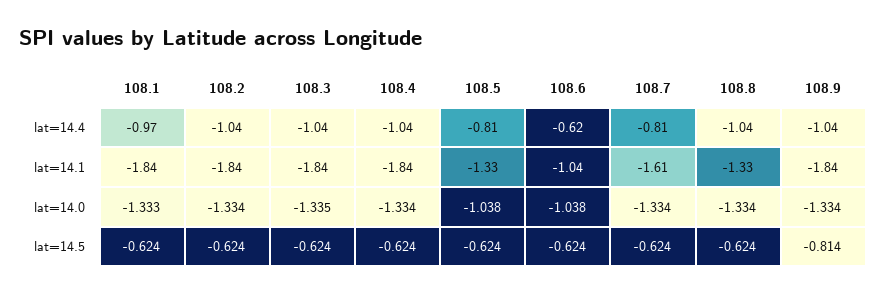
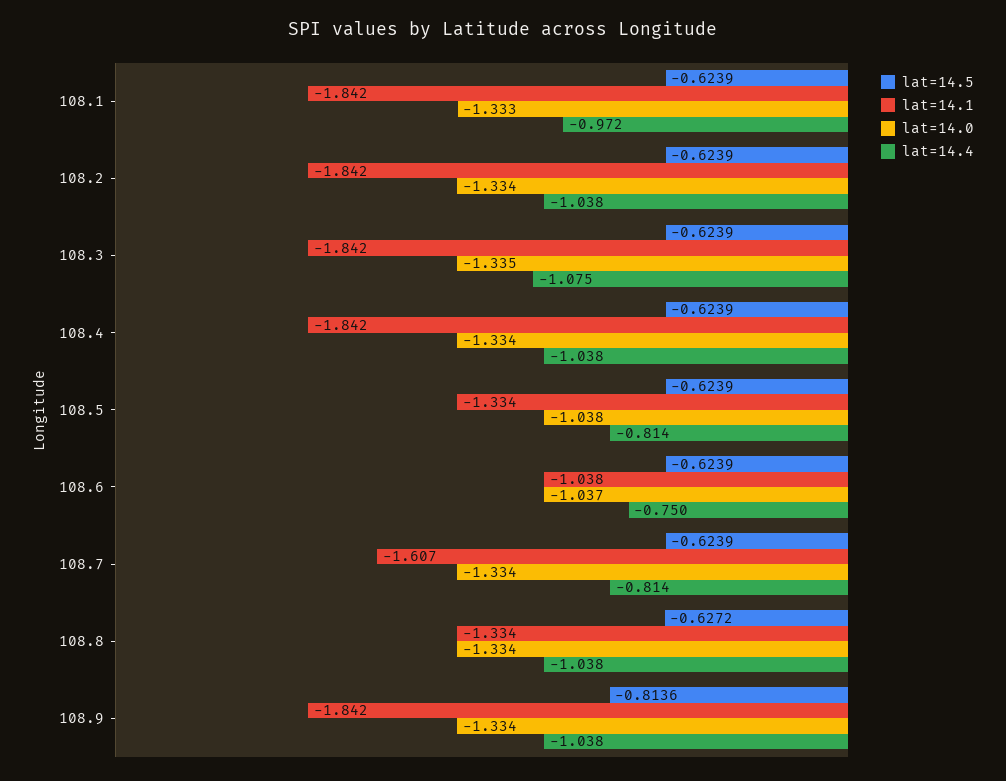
lat=14.4, 108.3: -1.04 -> -1.075
lat=14.4, 108.6: -0.62 -> -0.75
lat=14.0, 108.6: -1.038 -> -1.037
lat=14.5, 108.8: -0.624 -> -0.6272

